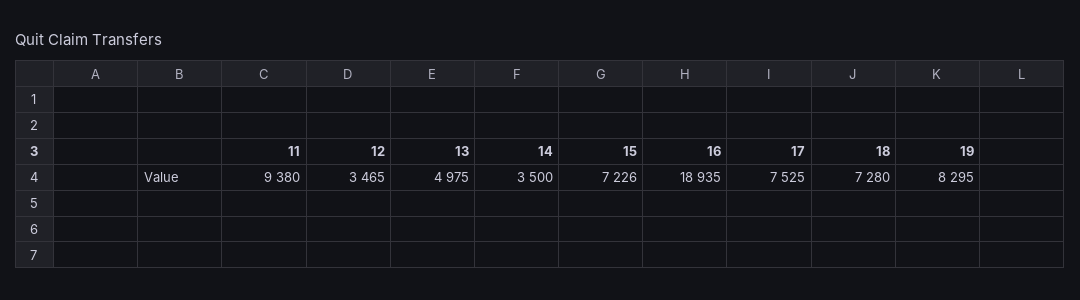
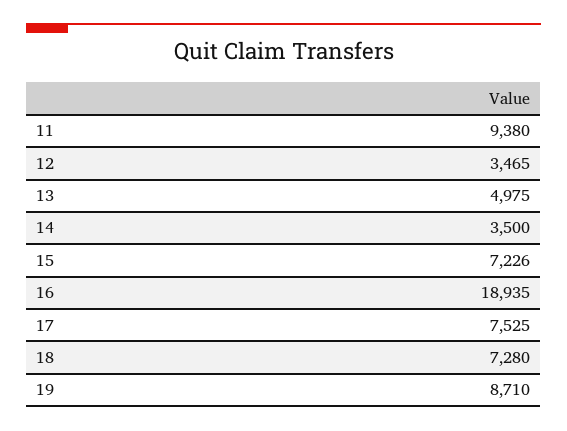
19: 8295 -> 8710

